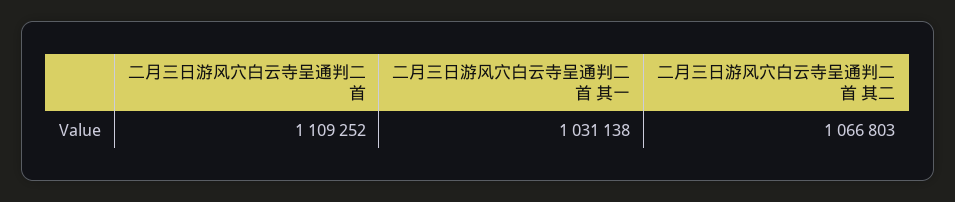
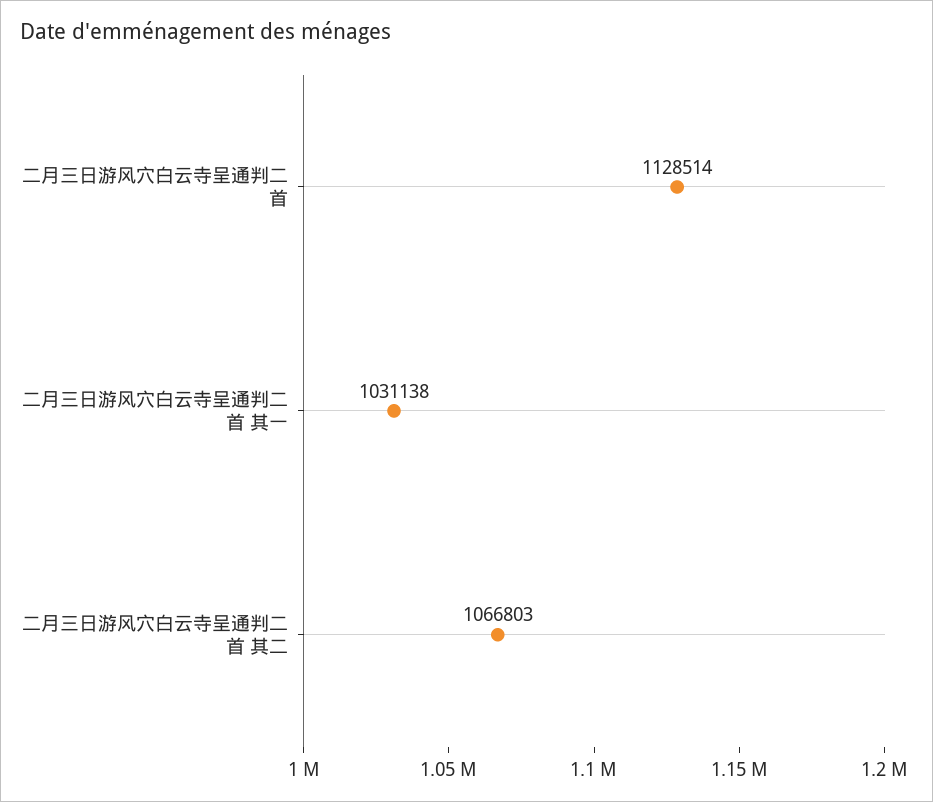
二月三日游风穴白云寺呈通判二首: 1109252 -> 1128514

